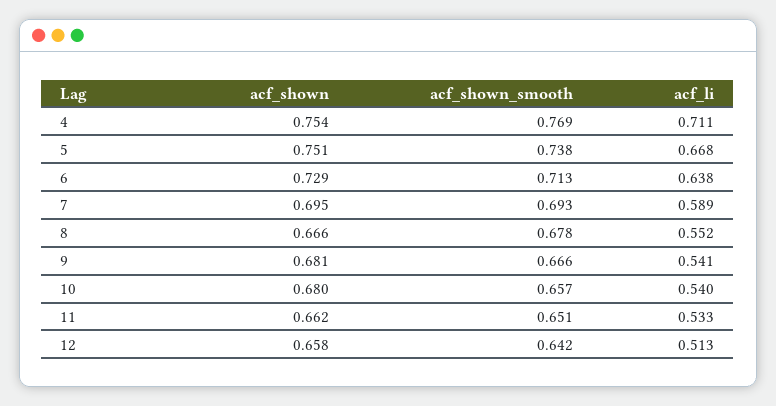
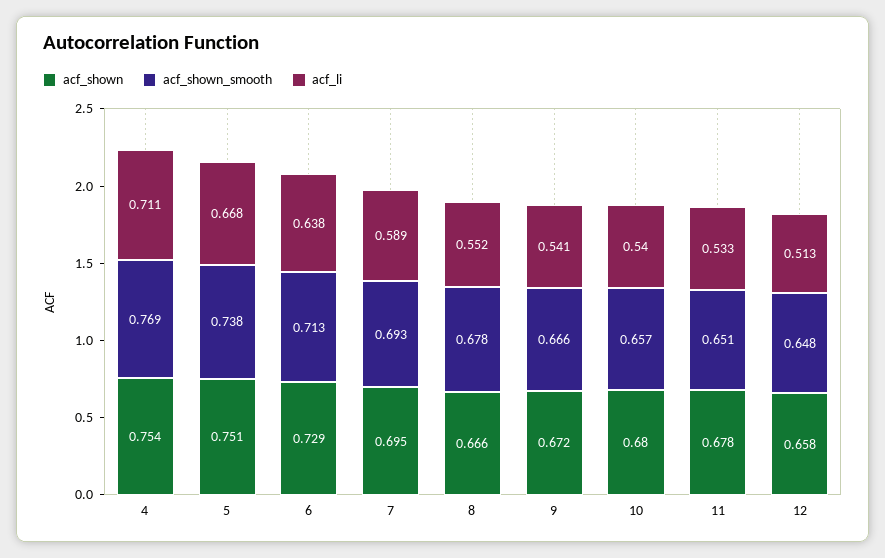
acf_shown, 9: 0.681 -> 0.672
acf_shown, 11: 0.662 -> 0.678
acf_shown_smooth, 12: 0.642 -> 0.648

